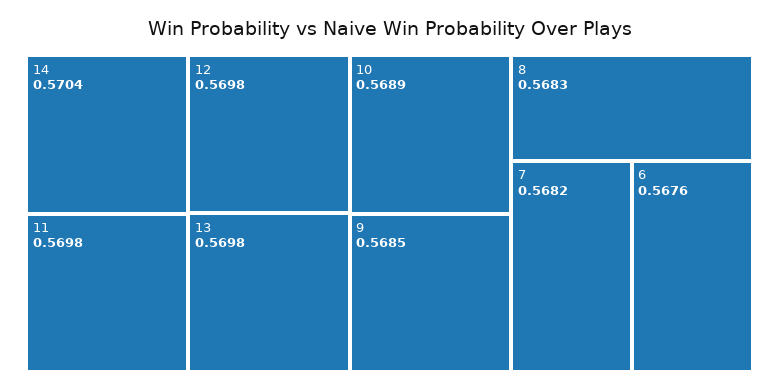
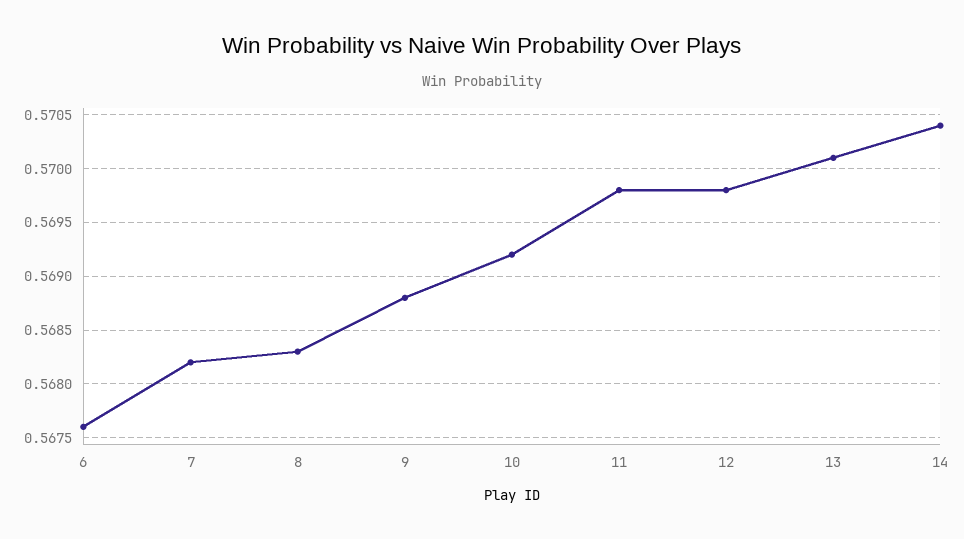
13: 0.5698 -> 0.5701
10: 0.5689 -> 0.5692
9: 0.5685 -> 0.5688

